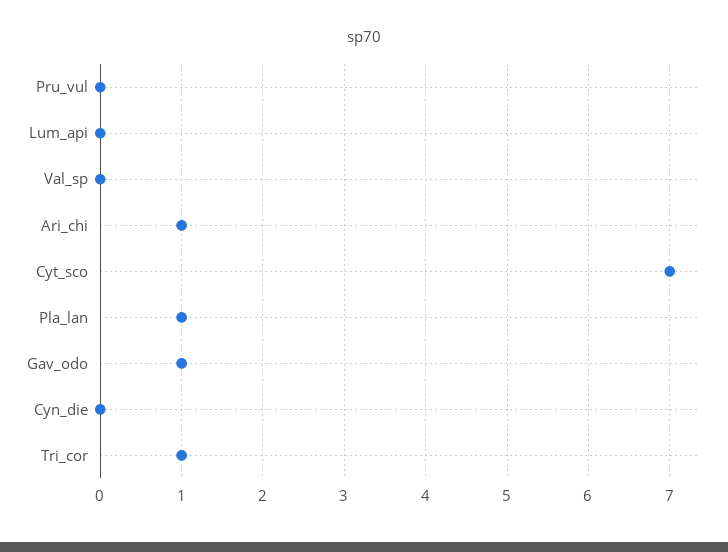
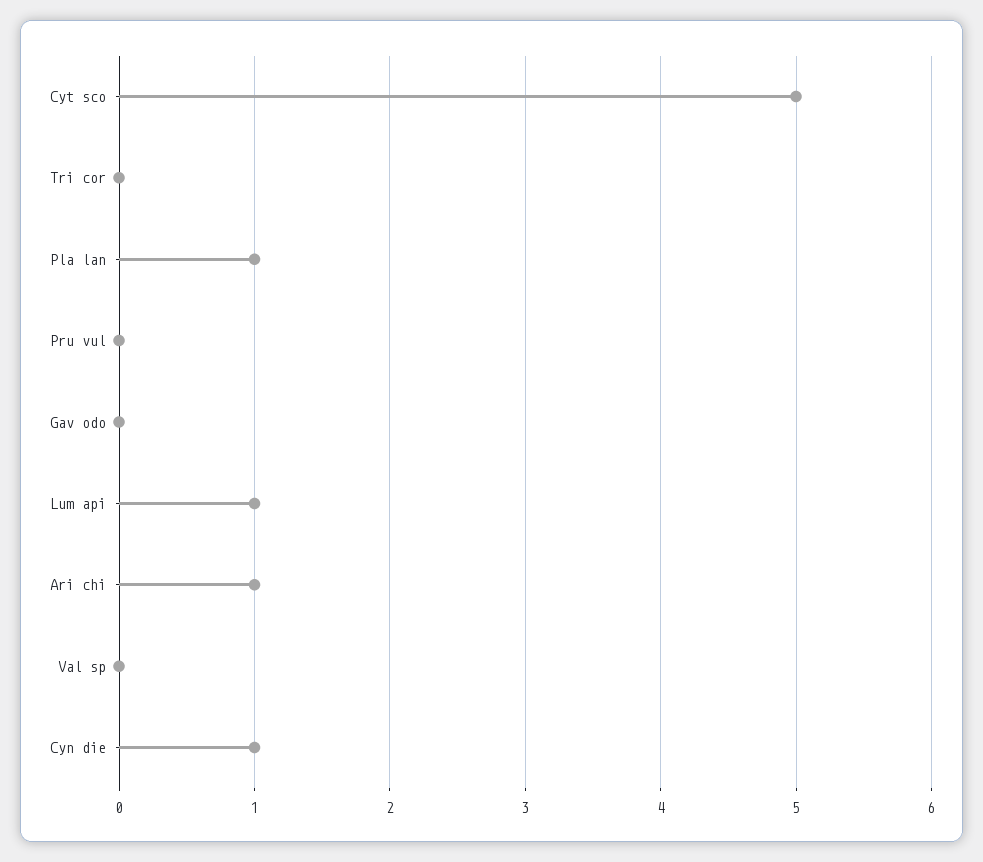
Lum_api: 0 -> 1
Cyt_sco: 7 -> 5
Gav_odo: 1 -> 0
Cyn_die: 0 -> 1
Tri_cor: 1 -> 0

